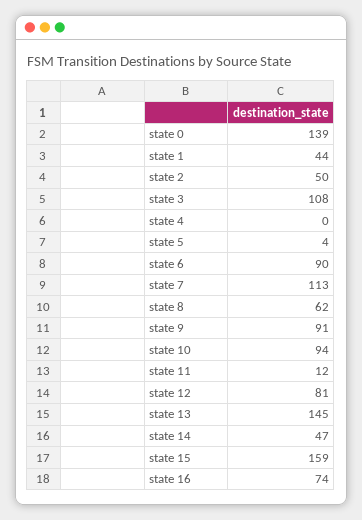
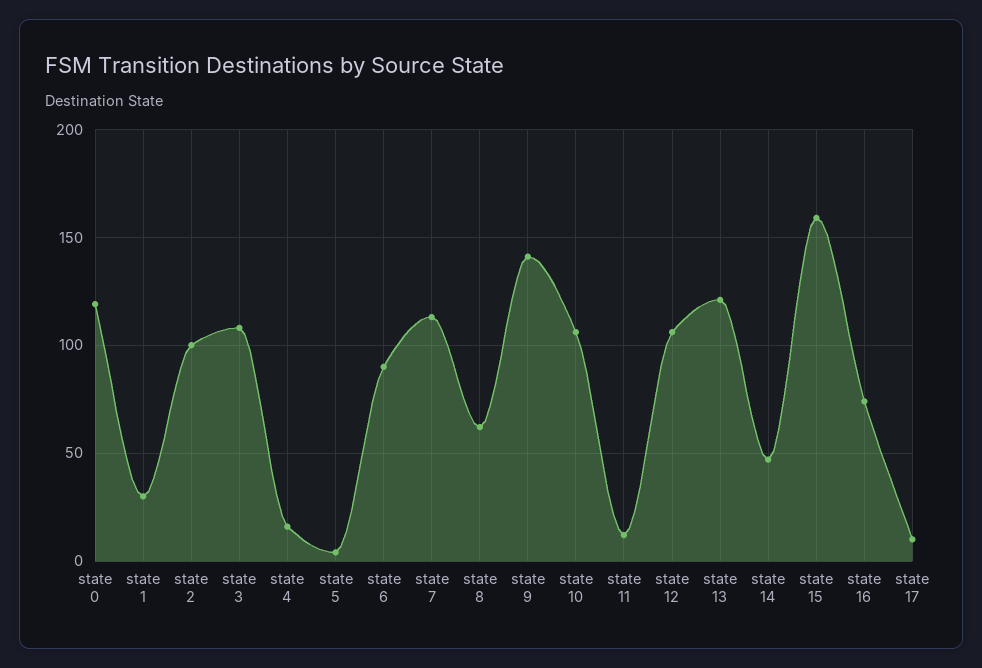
state 0: 139 -> 120
state 1: 44 -> 30
state 2: 50 -> 100
state 4: 0 -> 15
state 9: 91 -> 140
state 10: 94 -> 105
state 12: 81 -> 105
state 13: 145 -> 120
state 17: none -> 10

